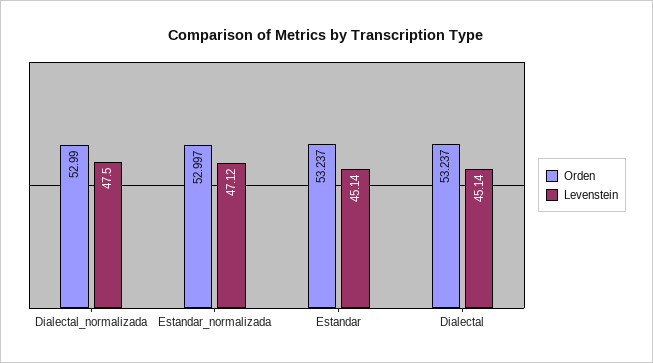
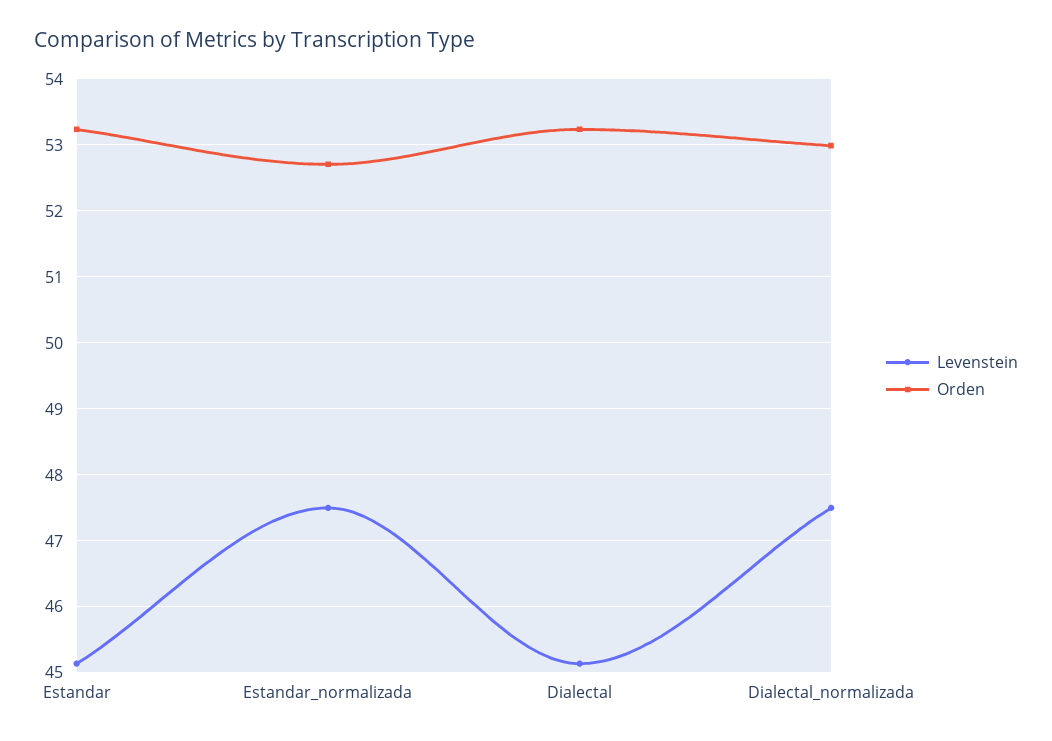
Orden, Estandar_normalizada: 52.997 -> 52.7
Levenstein, Estandar_normalizada: 47.12 -> 47.5

